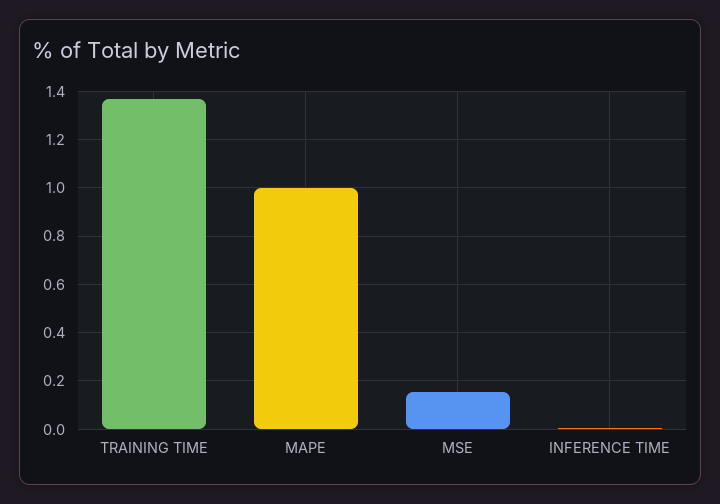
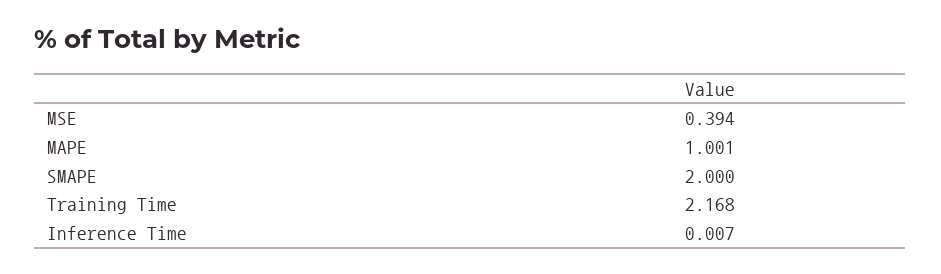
TRAINING TIME: 1.375 -> 2.168
MSE: 0.15 -> 0.394
SMAPE: none -> 2

